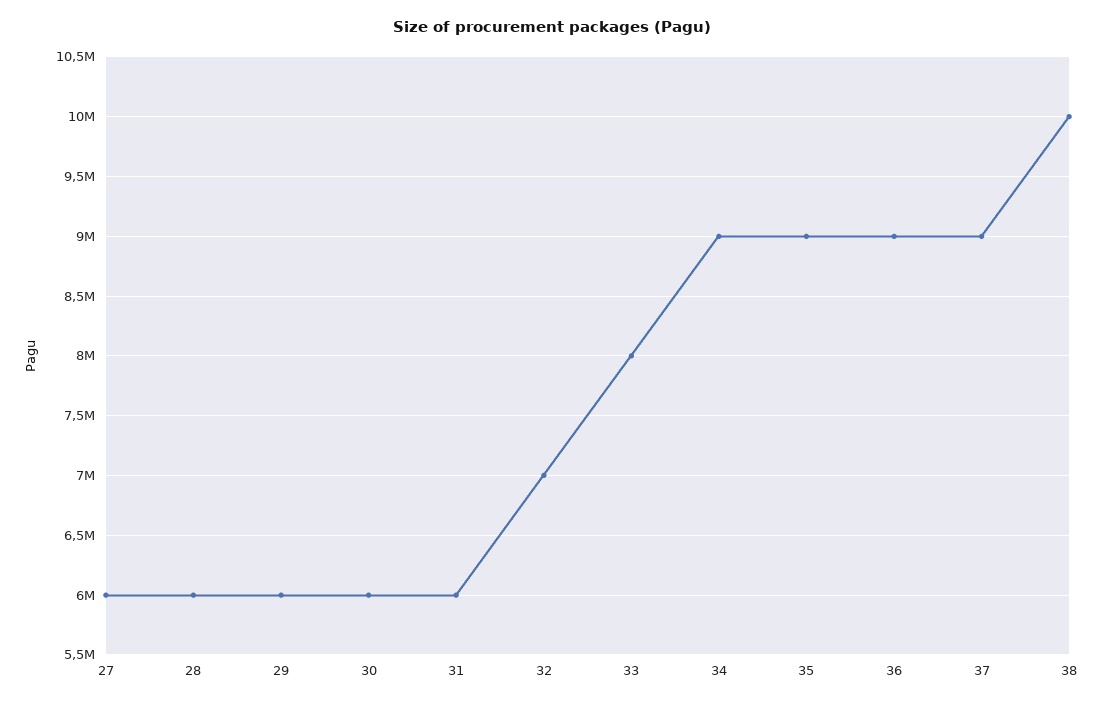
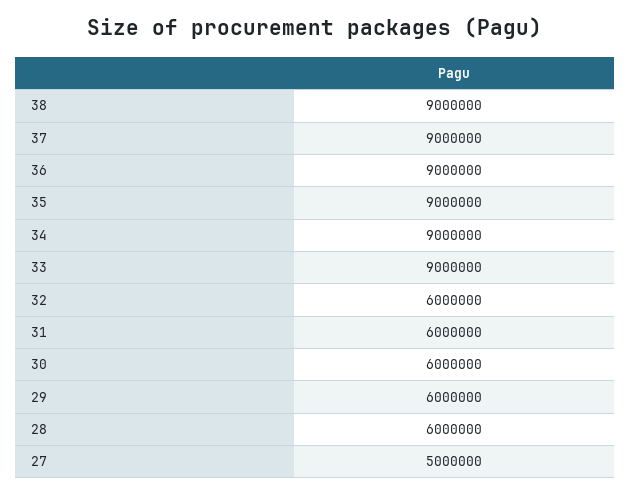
27: 6000000 -> 5000000
32: 7000000 -> 6000000
33: 8000000 -> 9000000
38: 10000000 -> 9000000

